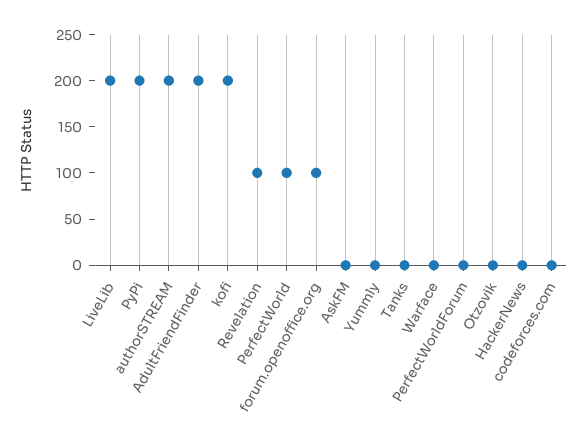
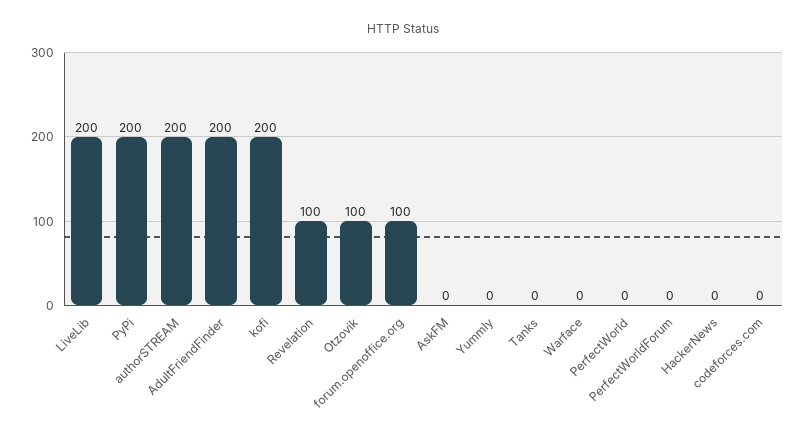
PerfectWorld: 100 -> 0
Otzovik: 0 -> 100

